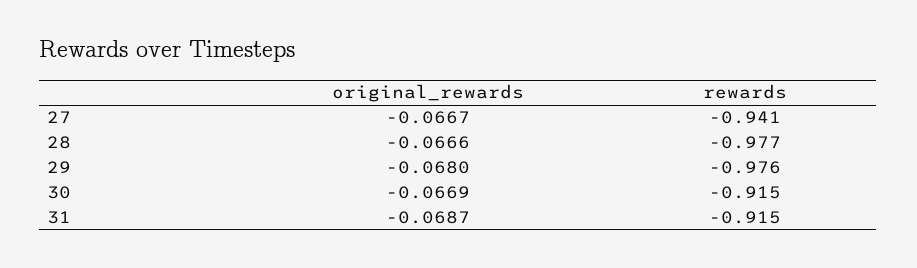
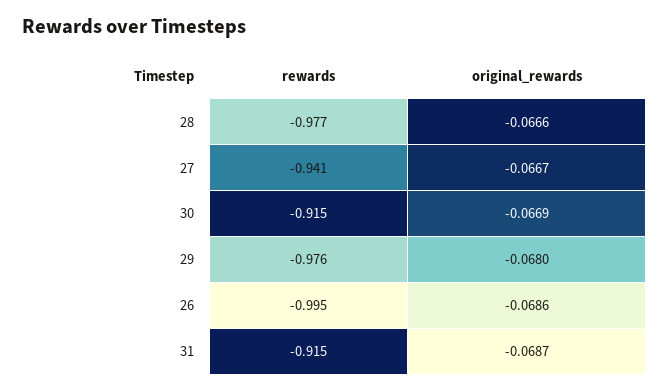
rewards, 26: none -> -0.995
original_rewards, 26: none -> -0.0686

